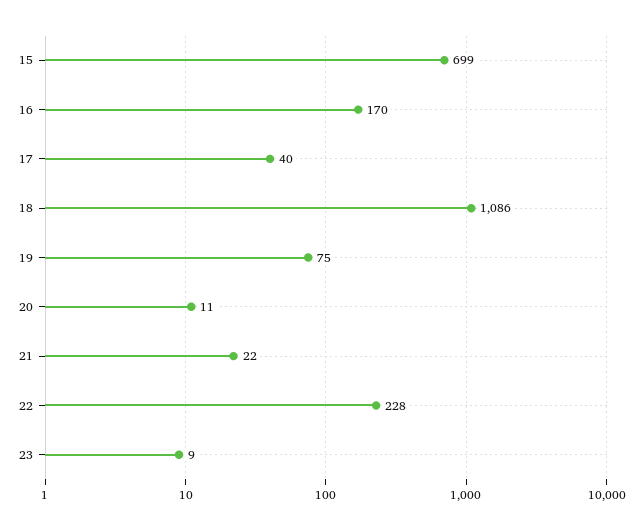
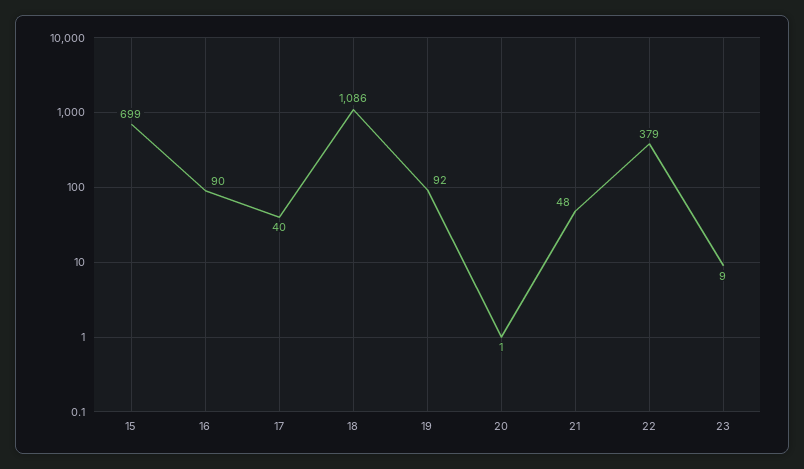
16: 170 -> 90
19: 75 -> 92
20: 11 -> 1
21: 22 -> 48
22: 228 -> 379

